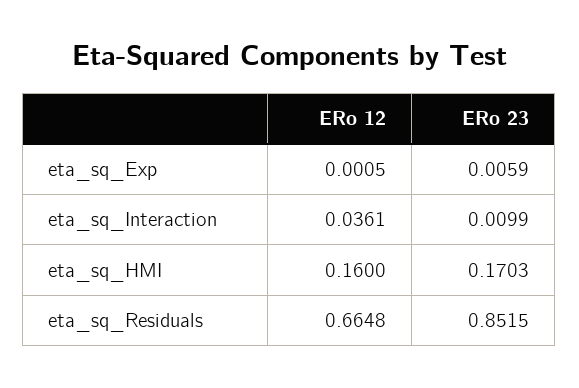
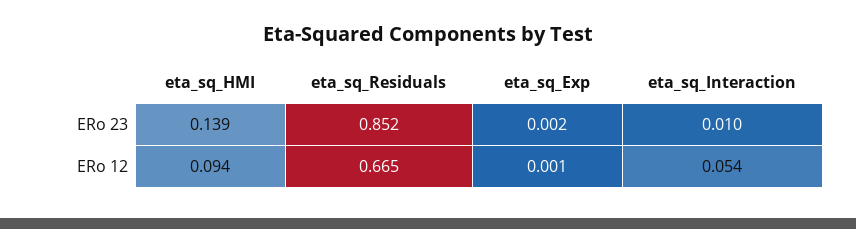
ERo 23, eta_sq_Exp: 0.0059 -> 0.002
ERo 12, eta_sq_Interaction: 0.0361 -> 0.054
ERo 12, eta_sq_HMI: 0.16 -> 0.094
ERo 23, eta_sq_HMI: 0.1703 -> 0.139

